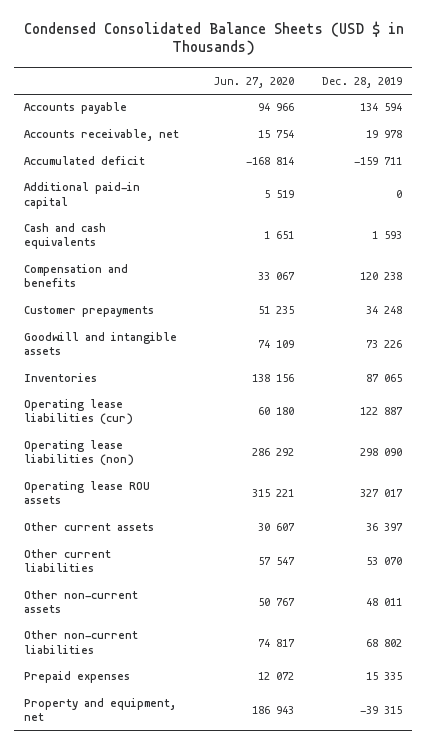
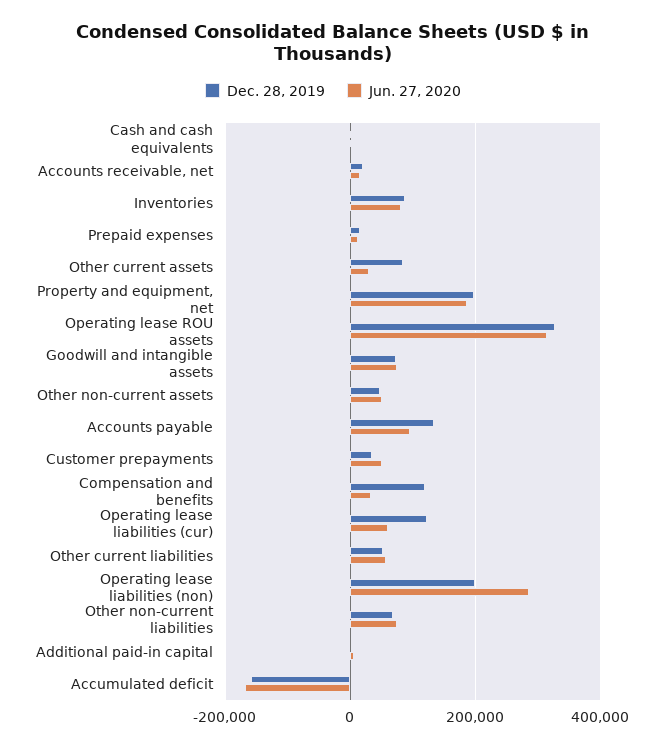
Jun. 27, 2020, Inventories: 138156 -> 80000
Dec. 28, 2019, Operating lease liabilities (non): 298090 -> 200000
Dec. 28, 2019, Other current assets: 36397 -> 80000
Dec. 28, 2019, Property and equipment, net: -39315 -> 200000

